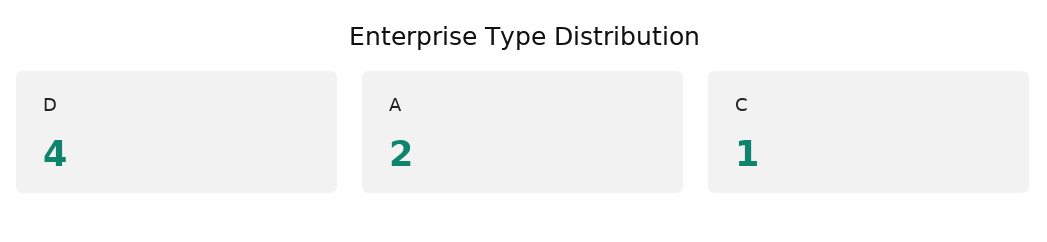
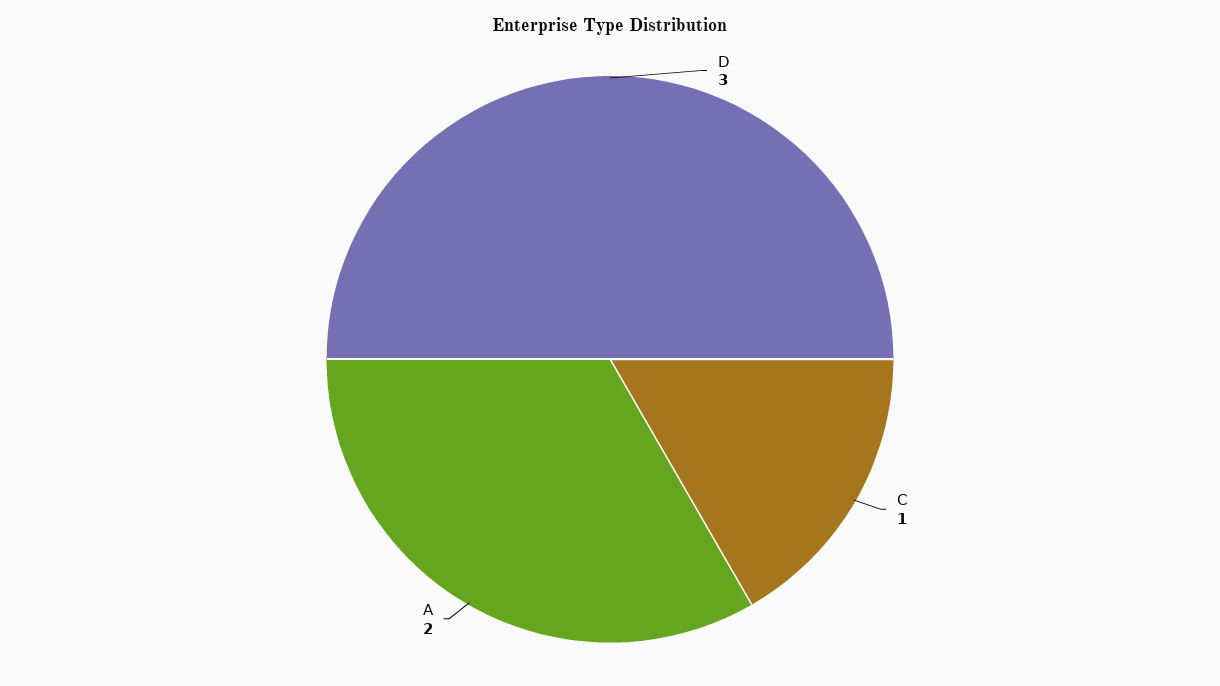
D: 4 -> 3

